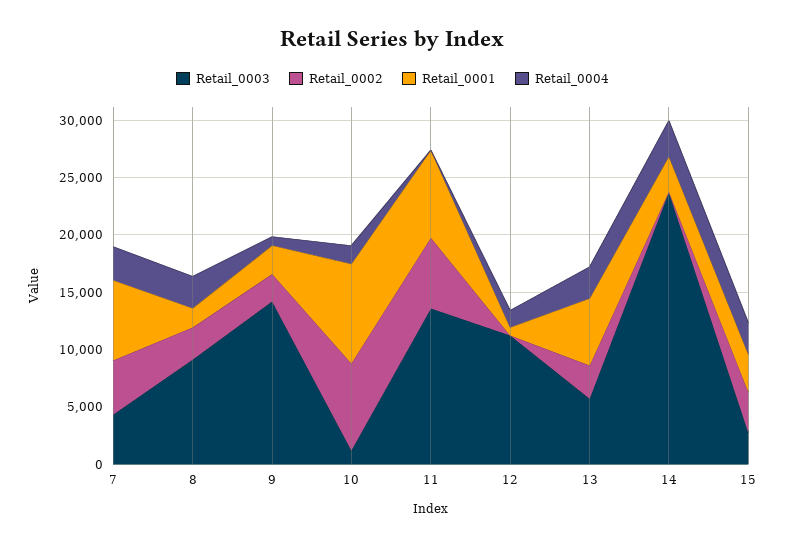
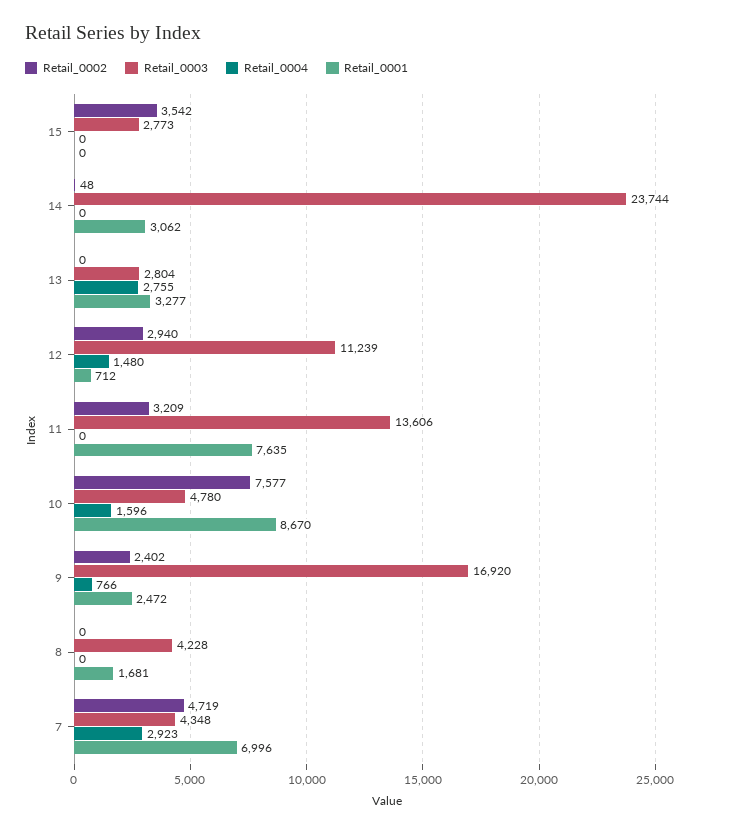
Retail_0003, 8: 9000 -> 4228
Retail_0002, 8: 3000 -> 0
Retail_0004, 8: 3000 -> 0
Retail_0003, 9: 14000 -> 16920
Retail_0003, 10: 1000 -> 4780
Retail_0002, 11: 6000 -> 3209
Retail_0002, 12: 0 -> 2940
Retail_0003, 13: 6000 -> 2804
Retail_0002, 13: 3000 -> 0
Retail_0001, 13: 6000 -> 3277
Retail_0004, 14: 3000 -> 0
Retail_0001, 15: 3000 -> 0
Retail_0004, 15: 3000 -> 0

